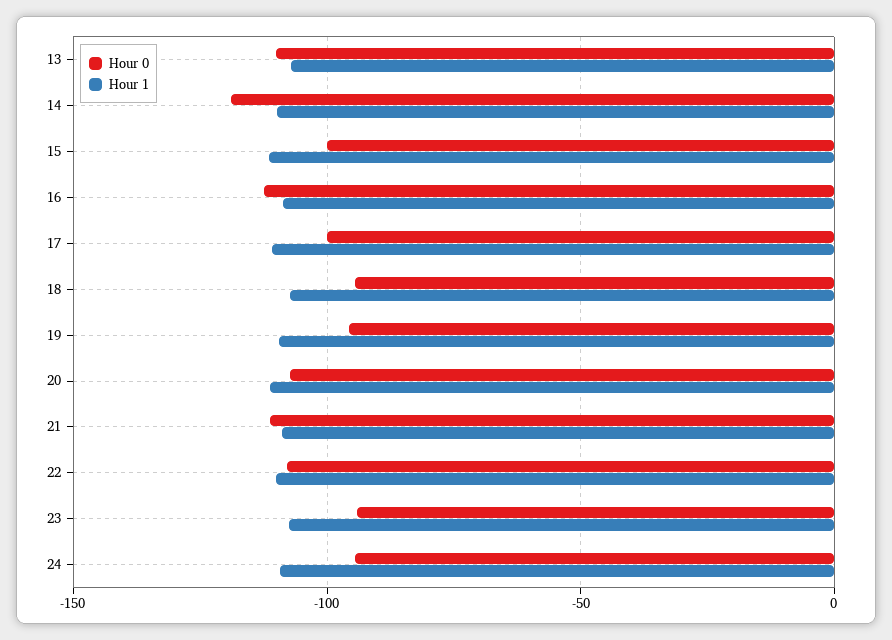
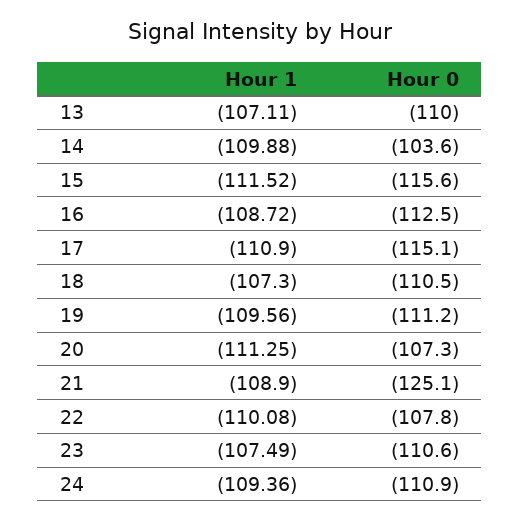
Hour 0, 14: -120 -> -103.6
Hour 0, 15: -100 -> -115.6
Hour 0, 17: -100 -> -115.1
Hour 0, 18: -95 -> -110.5
Hour 0, 19: -95 -> -111.2
Hour 0, 21: -110 -> -125.1
Hour 0, 23: -95 -> -110.6
Hour 0, 24: -95 -> -110.9

